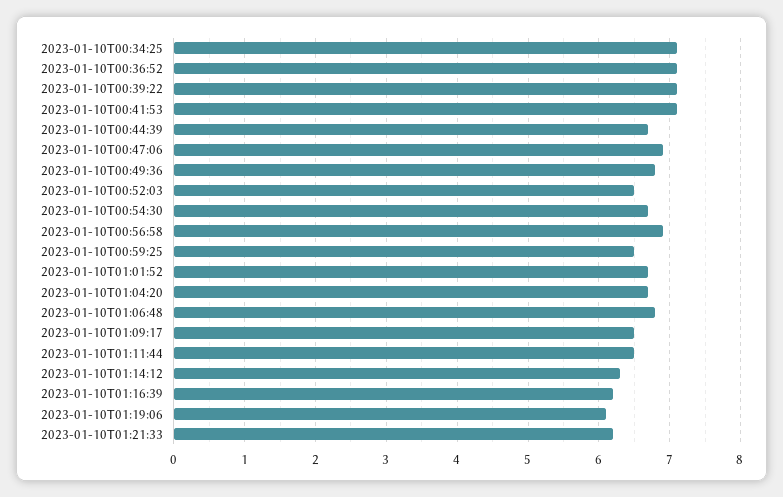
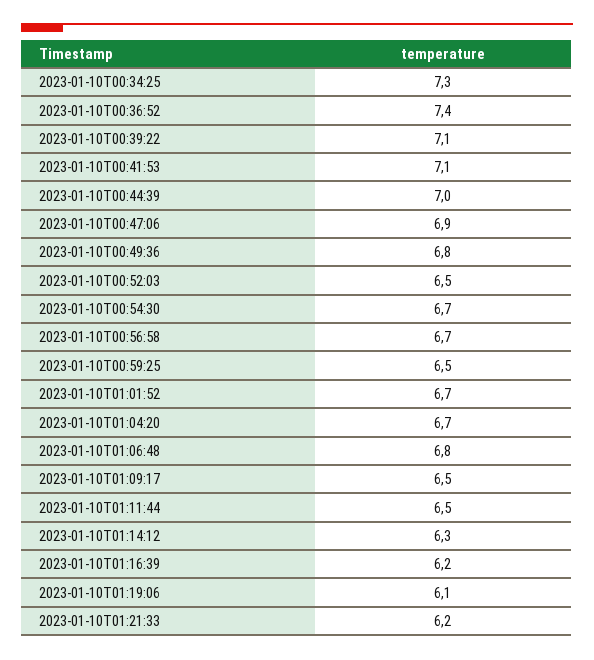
2023-01-10T00:34:25: 7.1 -> 7.3
2023-01-10T00:36:52: 7.1 -> 7.4
2023-01-10T00:44:39: 6.7 -> 7
2023-01-10T00:56:58: 6.9 -> 6.7

